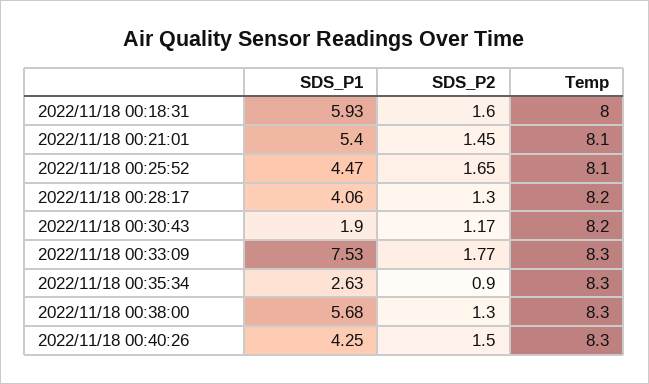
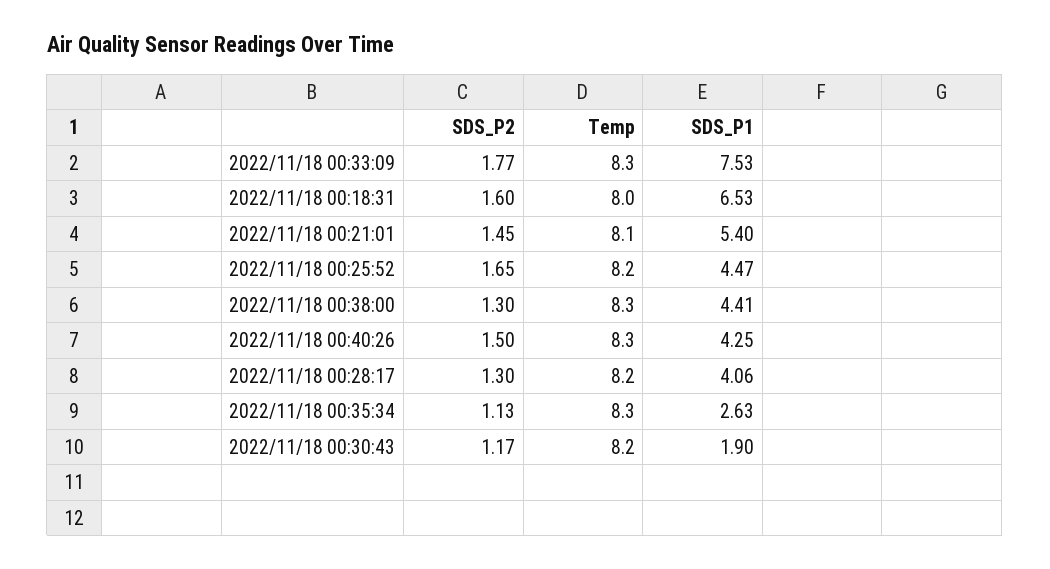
SDS_P1, 2022/11/18 00:18:31: 5.93 -> 6.53
Temp, 2022/11/18 00:25:52: 8.1 -> 8.2
SDS_P2, 2022/11/18 00:35:34: 0.9 -> 1.13
SDS_P1, 2022/11/18 00:38:00: 5.68 -> 4.41

